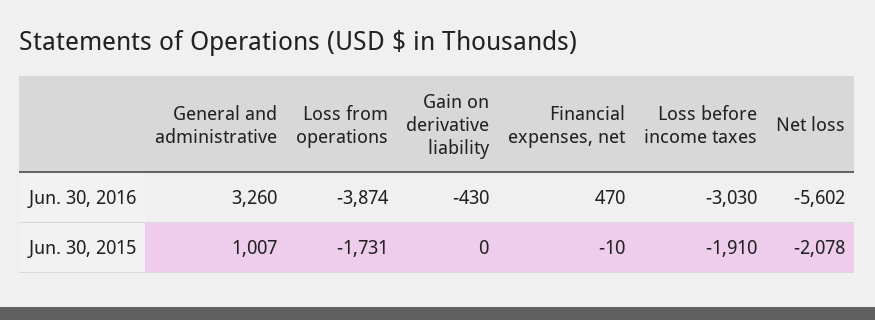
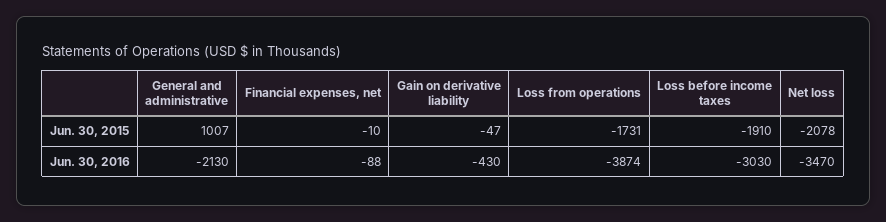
General and administrative, Jun. 30, 2016: 3260 -> -2130
Financial expenses, net, Jun. 30, 2016: 470 -> -88
Net loss, Jun. 30, 2016: -5602 -> -3470
Gain on derivative liability, Jun. 30, 2015: 0 -> -47

